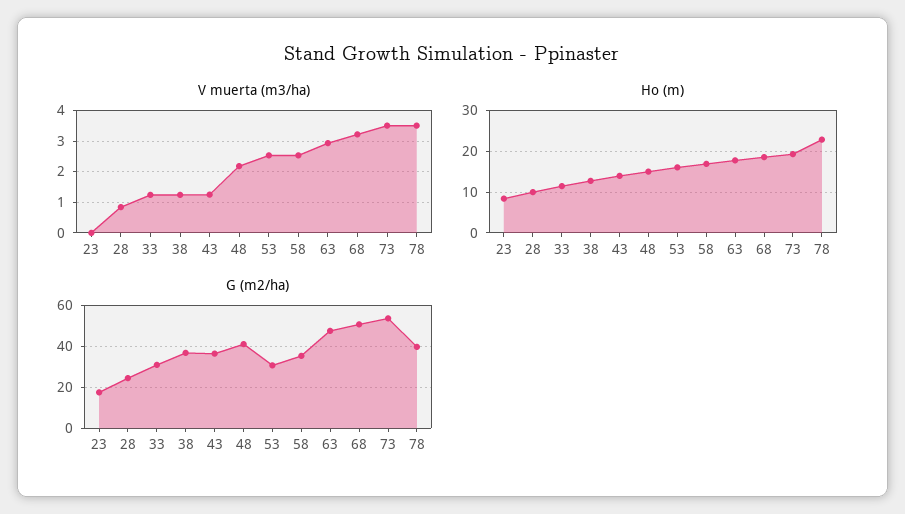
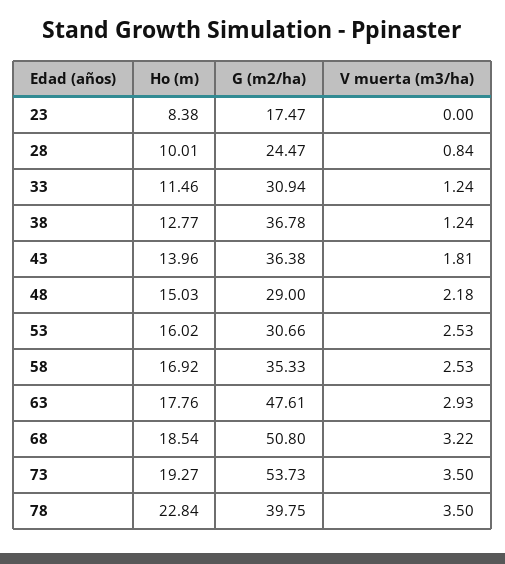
V muerta (m3/ha), 43: 1.2 -> 1.81
G (m2/ha), 48: 40 -> 29

